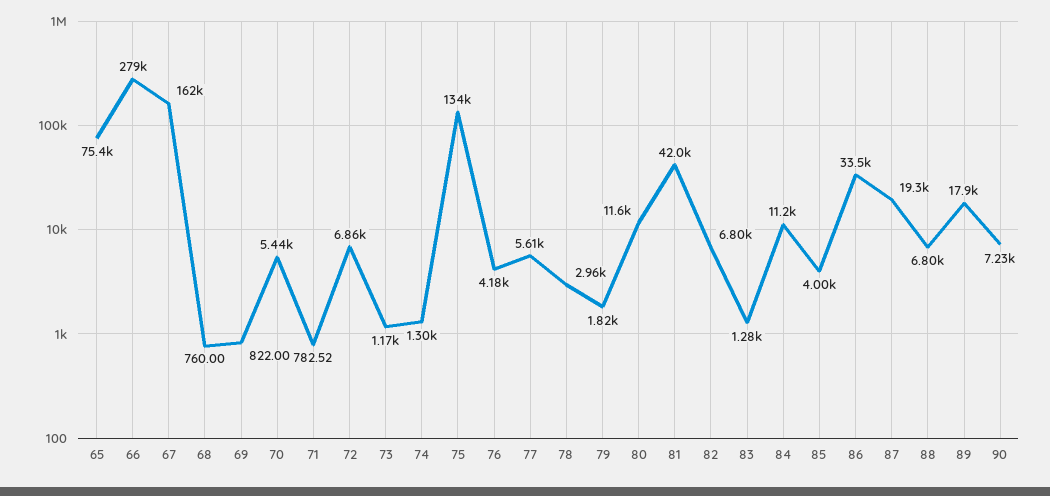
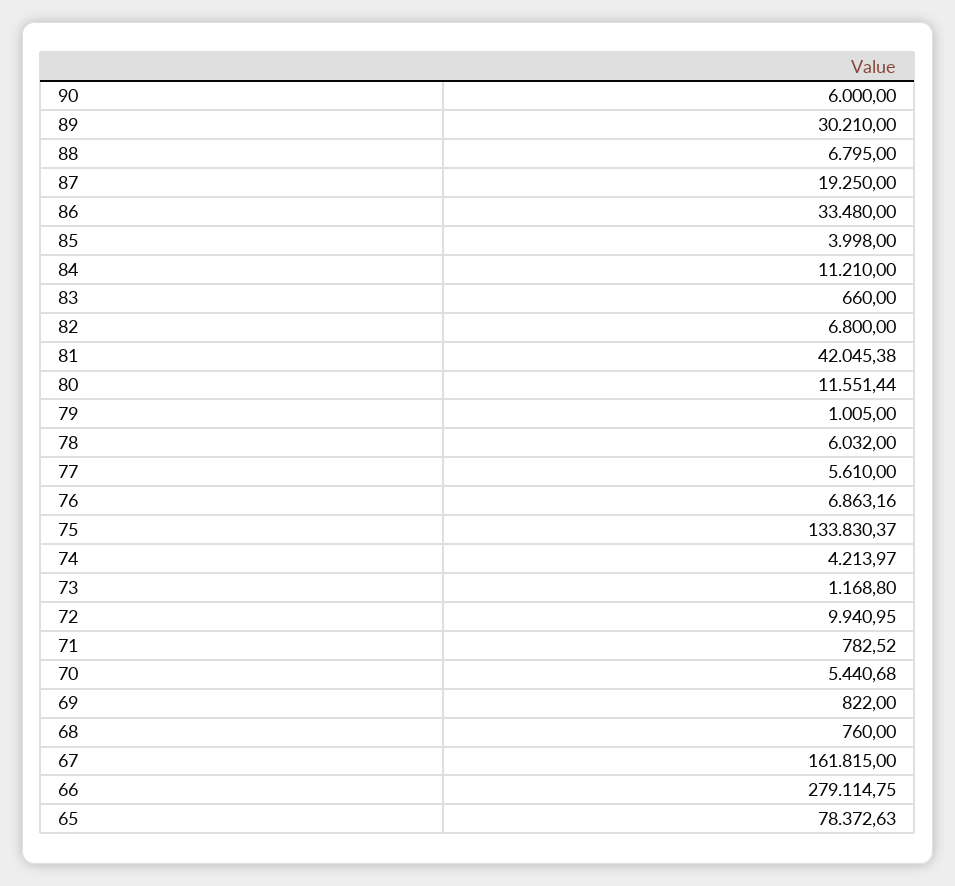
65: 75400 -> 78372.63
72: 6860 -> 9940.95
74: 1300 -> 4213.97
76: 4180 -> 6863.16
78: 2960 -> 6032
79: 1820 -> 1005
83: 1280 -> 660
89: 17900 -> 30210
90: 7230 -> 6000

